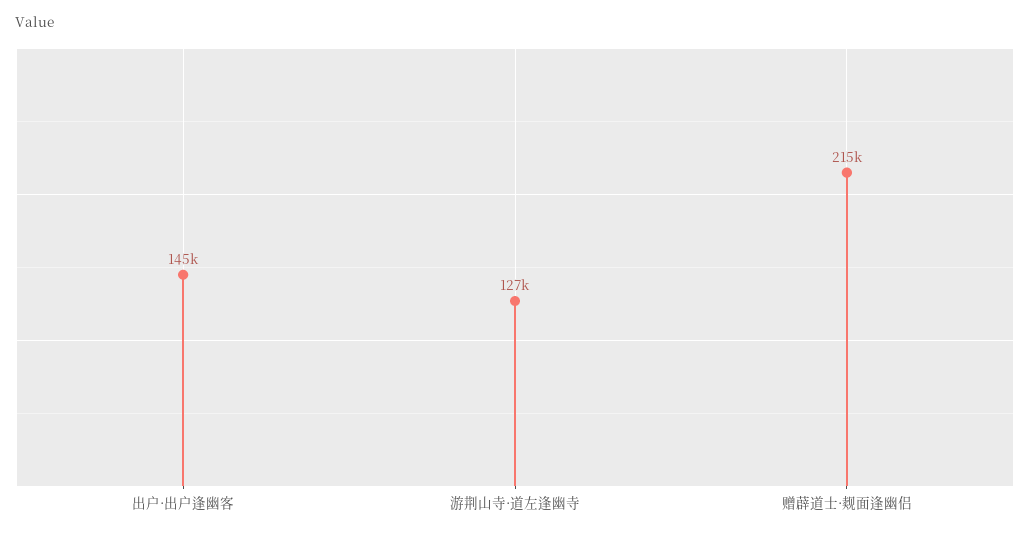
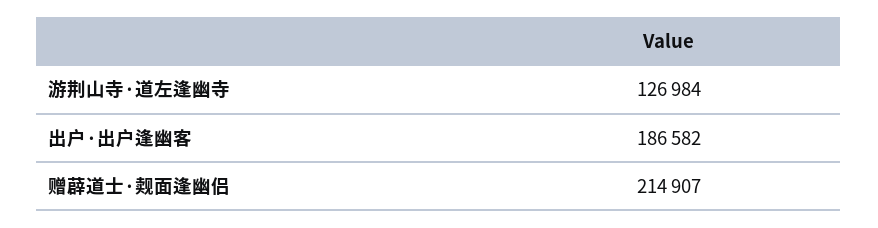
出户·出户逢幽客: 145000 -> 186582

